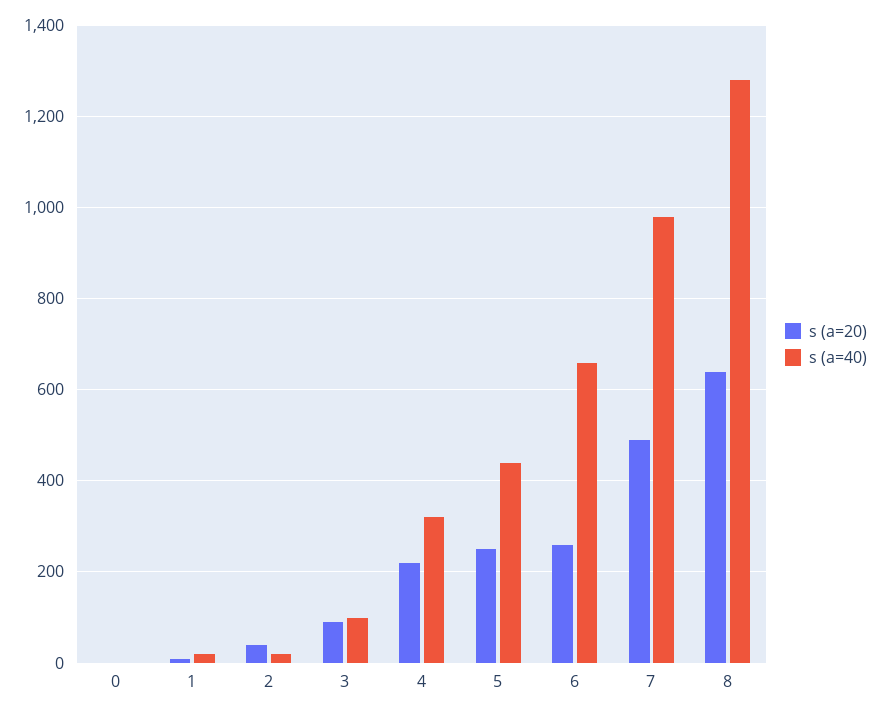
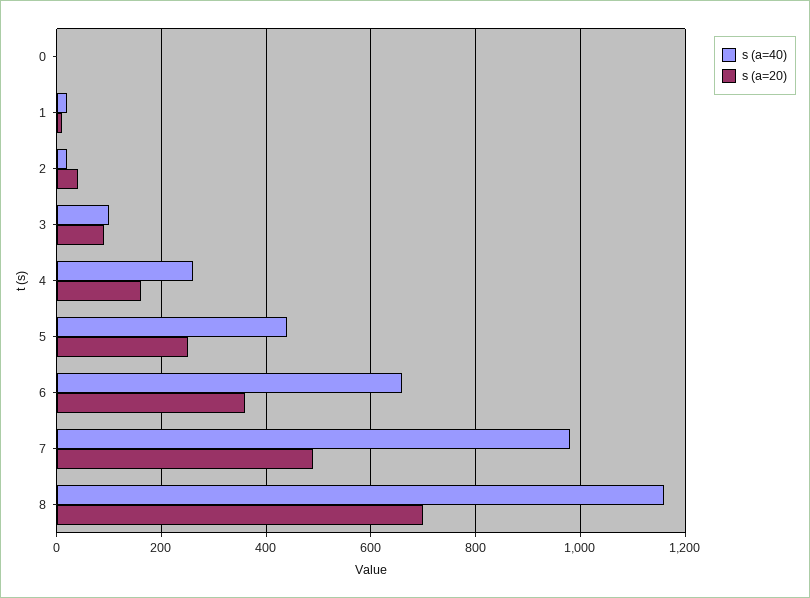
s (a=20), 4: 220 -> 160
s (a=40), 4: 320 -> 260
s (a=20), 6: 260 -> 360
s (a=20), 8: 640 -> 700
s (a=40), 8: 1280 -> 1160

